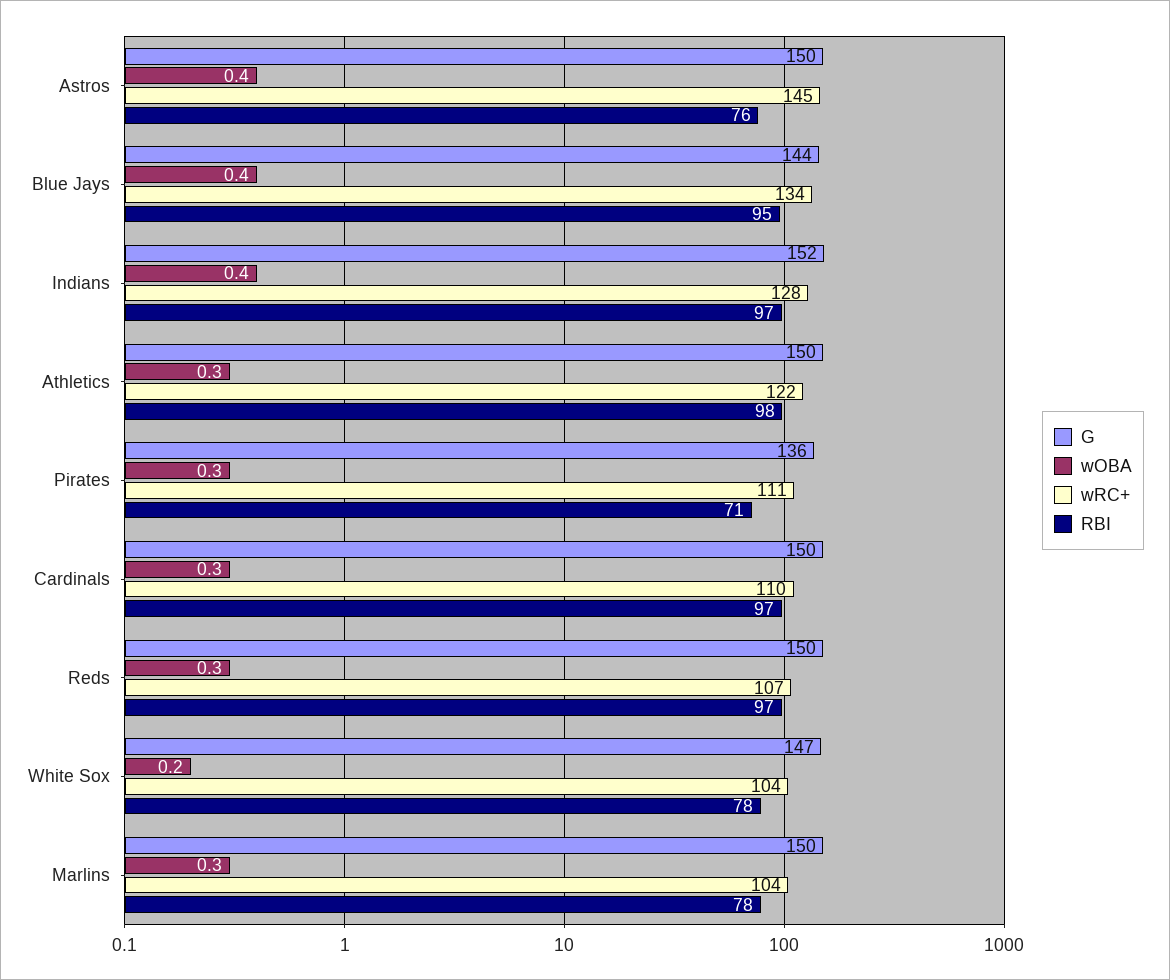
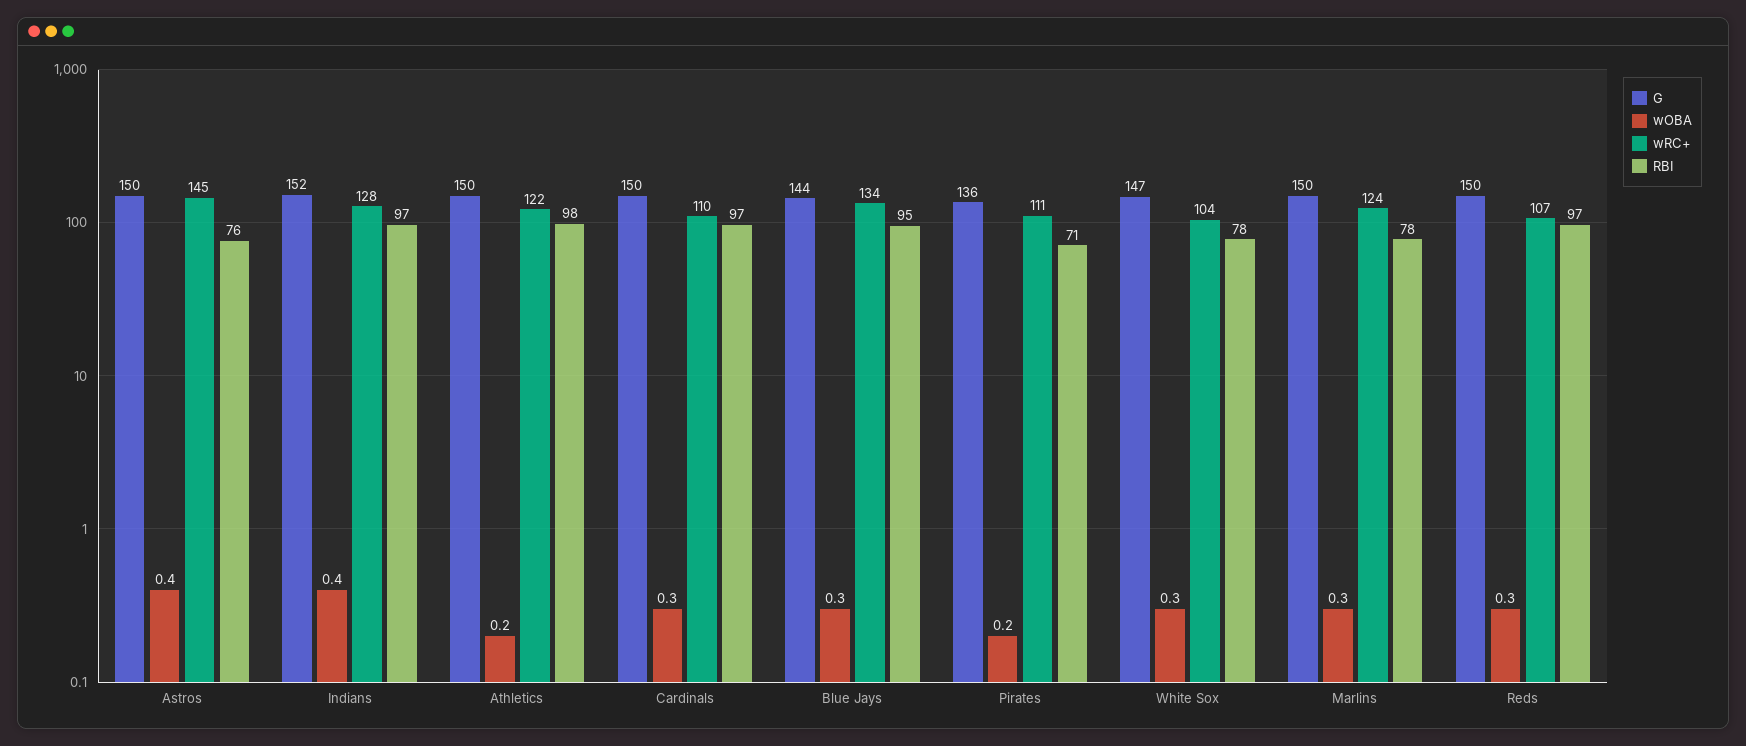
wOBA, Blue Jays: 0.4 -> 0.3
wOBA, Athletics: 0.3 -> 0.2
wOBA, Pirates: 0.3 -> 0.2
wOBA, White Sox: 0.2 -> 0.3
wRC+, Marlins: 104 -> 124

